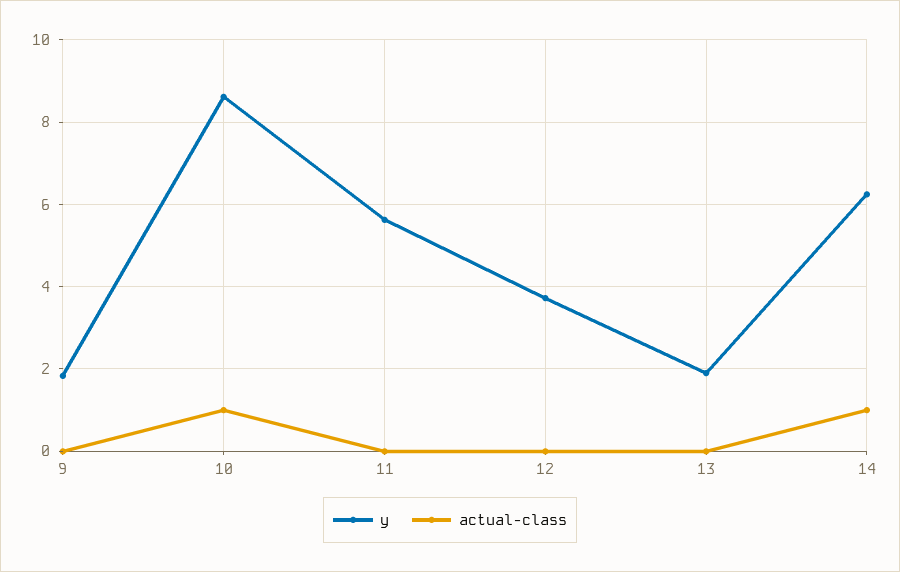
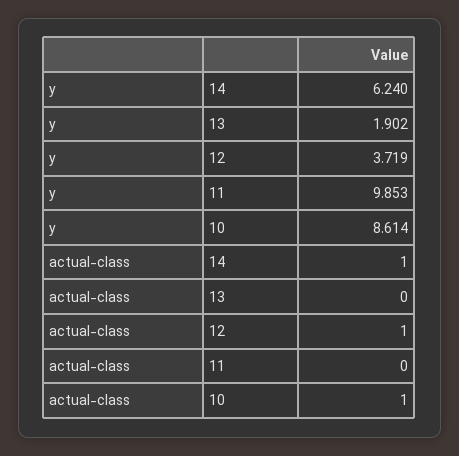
y, 9: 1.8 -> none
actual-class, 9: 0 -> none
y, 11: 5.6 -> 9.853
actual-class, 12: 0 -> 1

